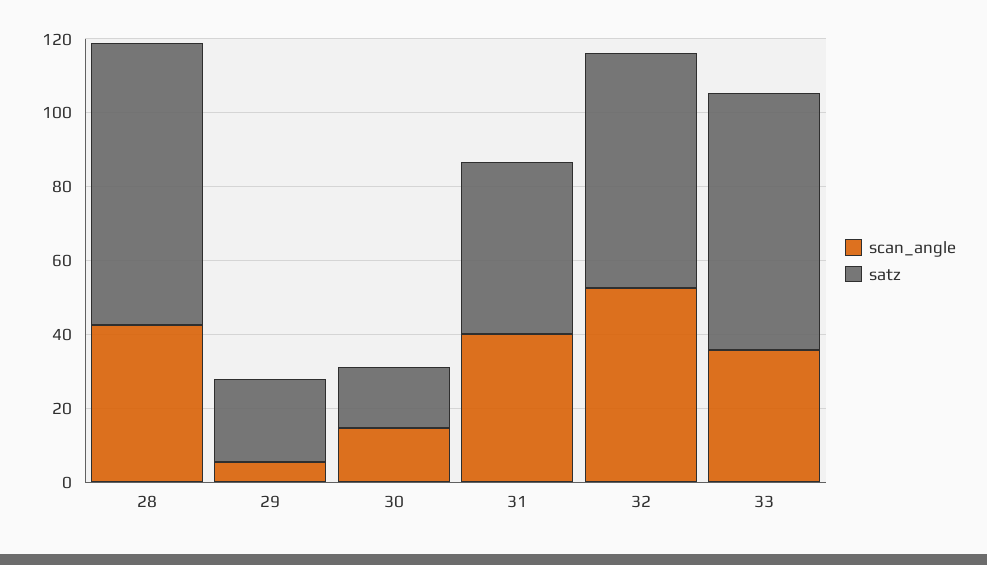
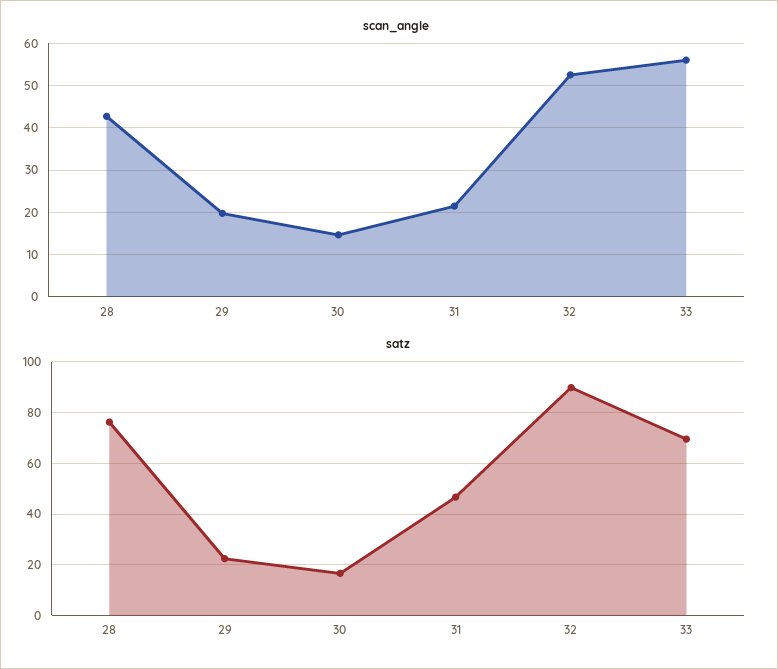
scan_angle, 29: 5 -> 20
scan_angle, 31: 40 -> 22
satz, 32: 65 -> 90
scan_angle, 33: 35 -> 56

